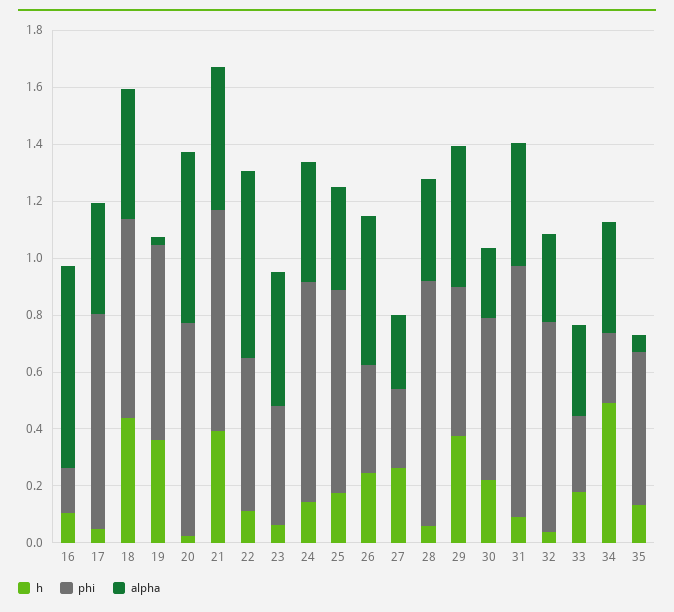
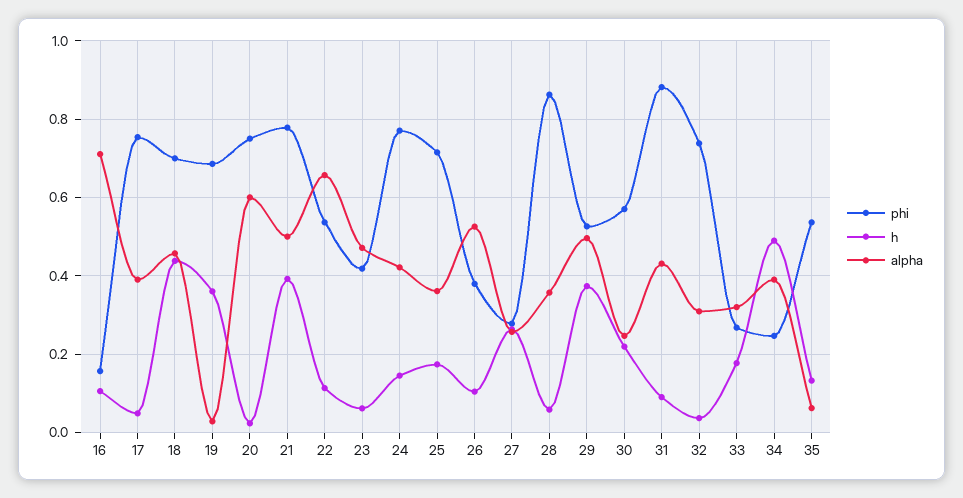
h, 26: 0.25 -> 0.1

